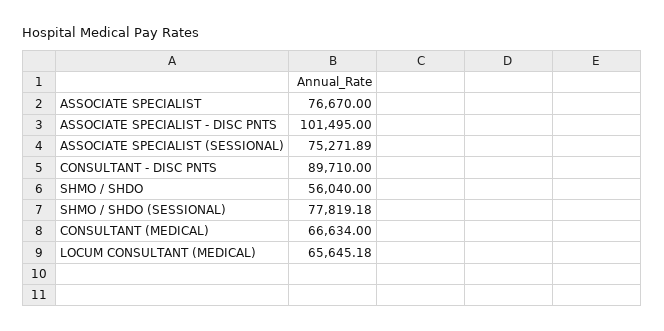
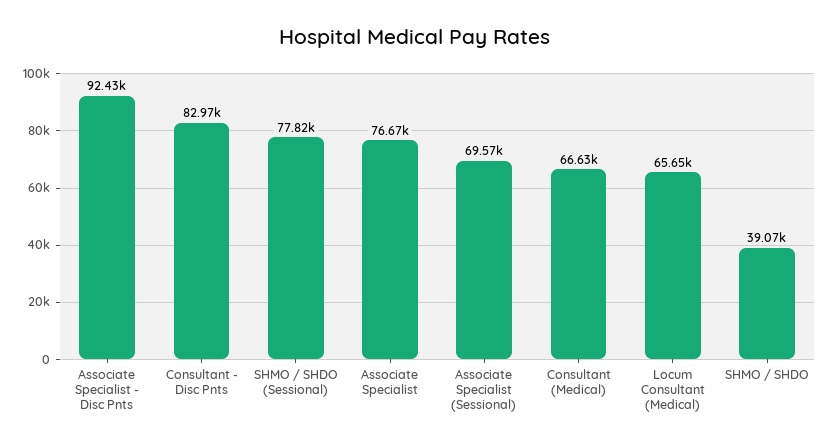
ASSOCIATE SPECIALIST - DISC PNTS: 101495 -> 92430
ASSOCIATE SPECIALIST (SESSIONAL): 75271.89 -> 69570
CONSULTANT - DISC PNTS: 89710 -> 82970
SHMO / SHDO: 56040 -> 39070

